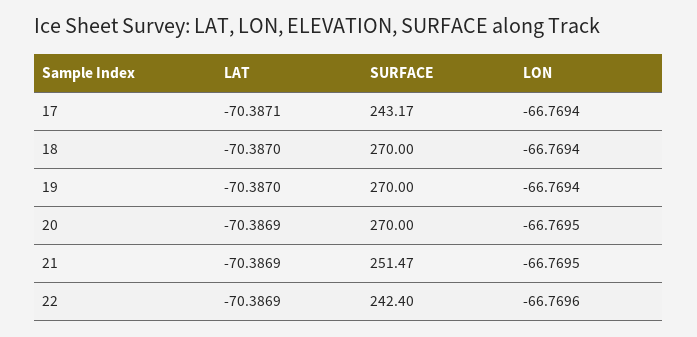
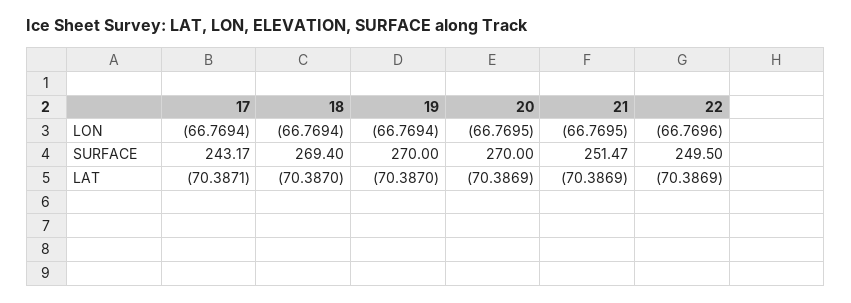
SURFACE, 18: 270 -> 269.4
SURFACE, 22: 242.4 -> 249.5

